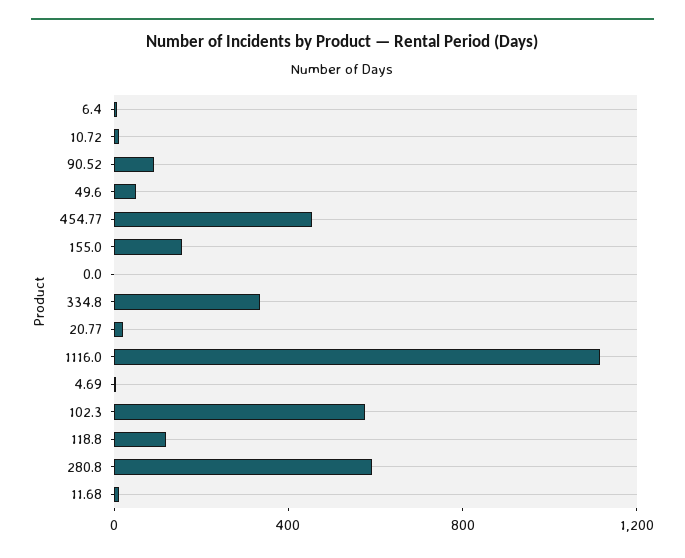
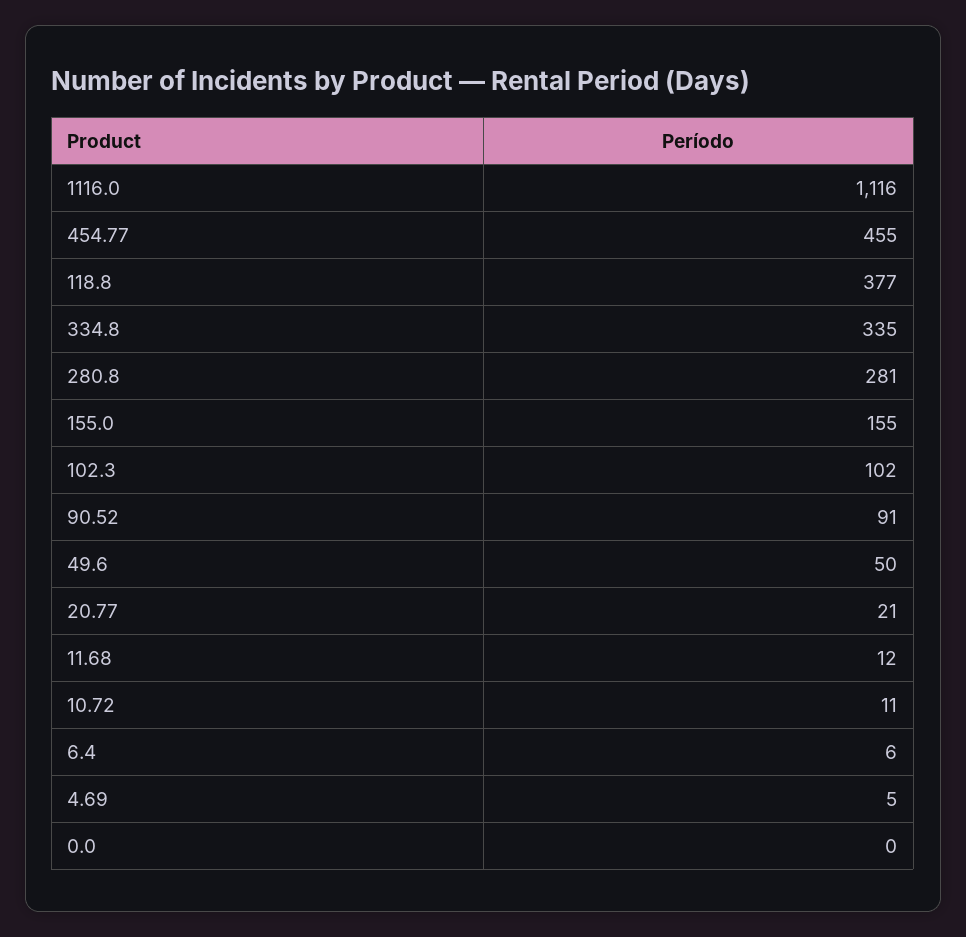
102.3: 600 -> 102
118.8: 100 -> 377
280.8: 600 -> 281

